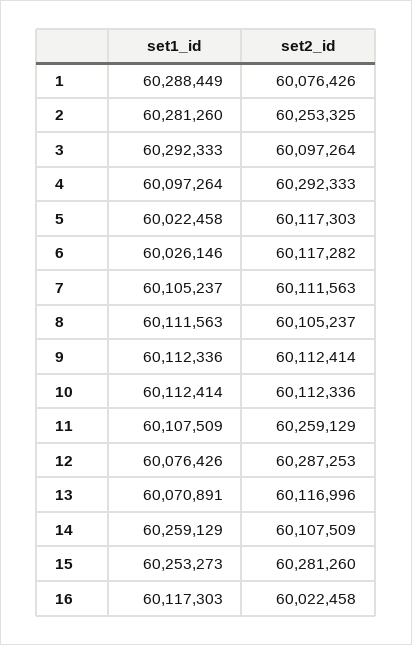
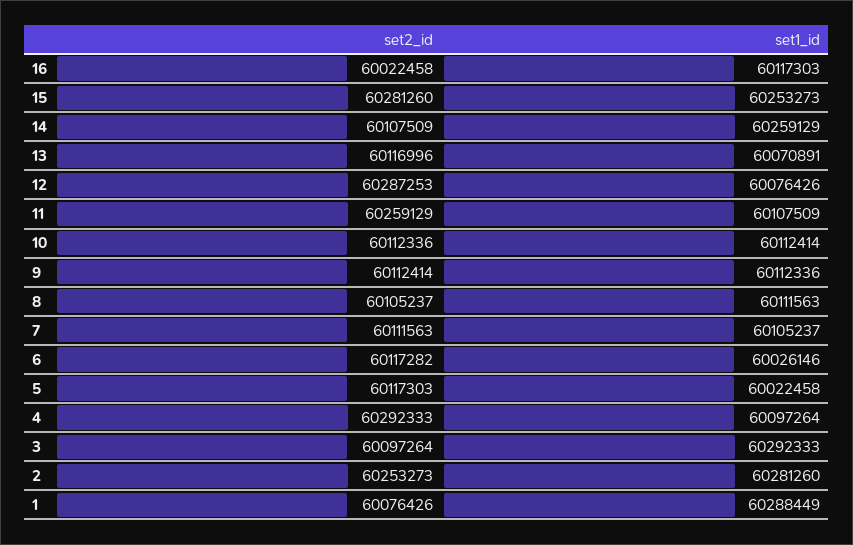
set2_id, 2: 60253325 -> 60253273

